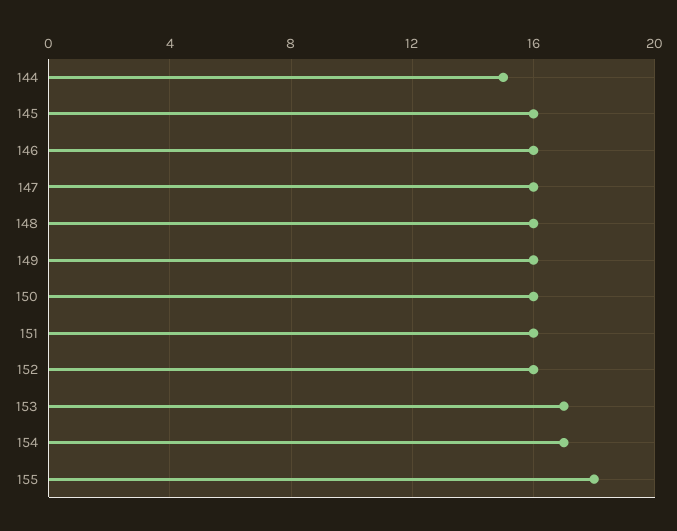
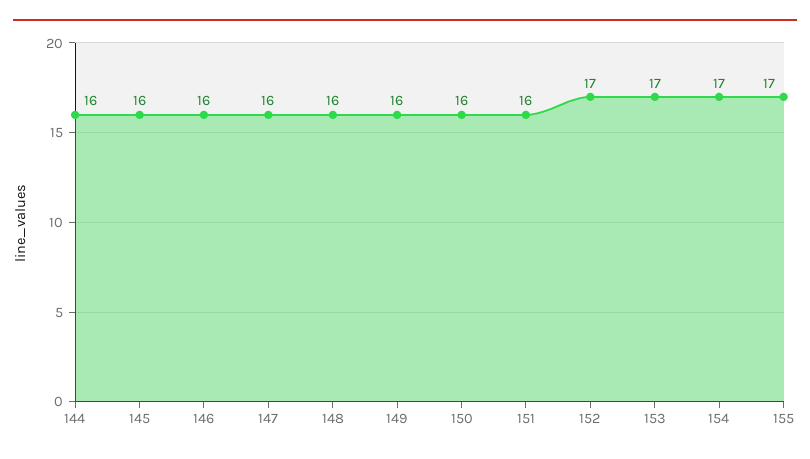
144: 15 -> 16
152: 16 -> 17
155: 18 -> 17

